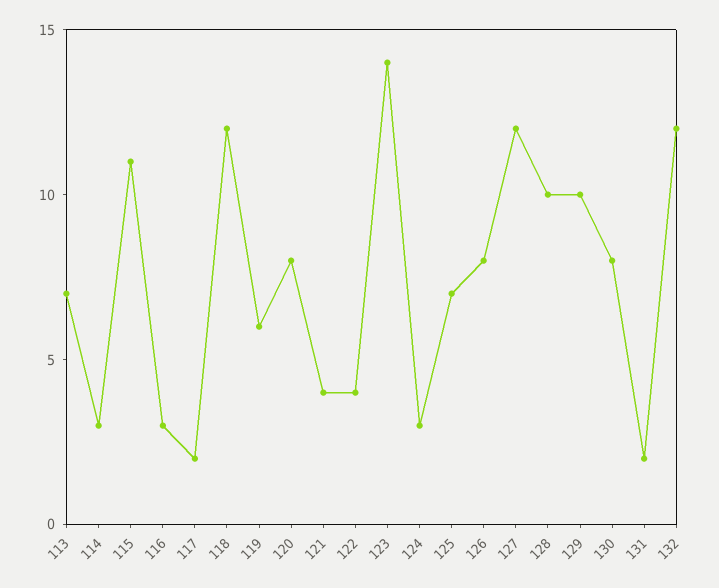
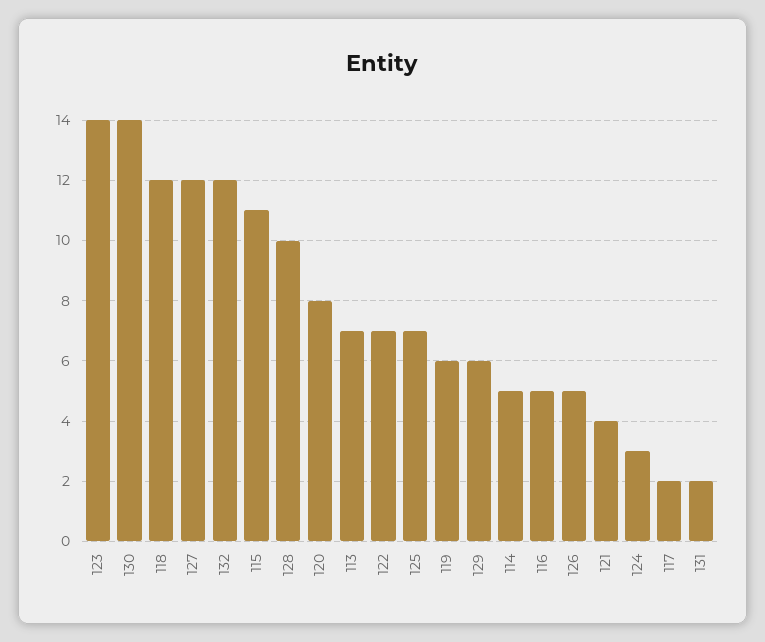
114: 3 -> 5
116: 3 -> 5
122: 4 -> 7
126: 8 -> 5
129: 10 -> 6
130: 8 -> 14

